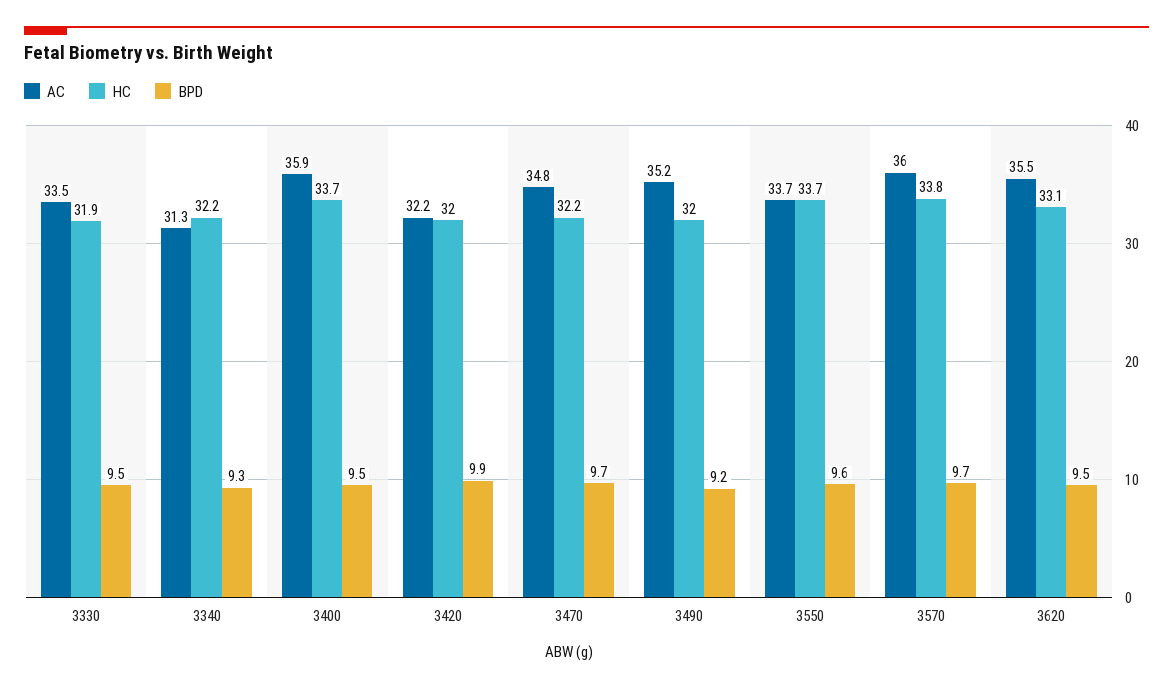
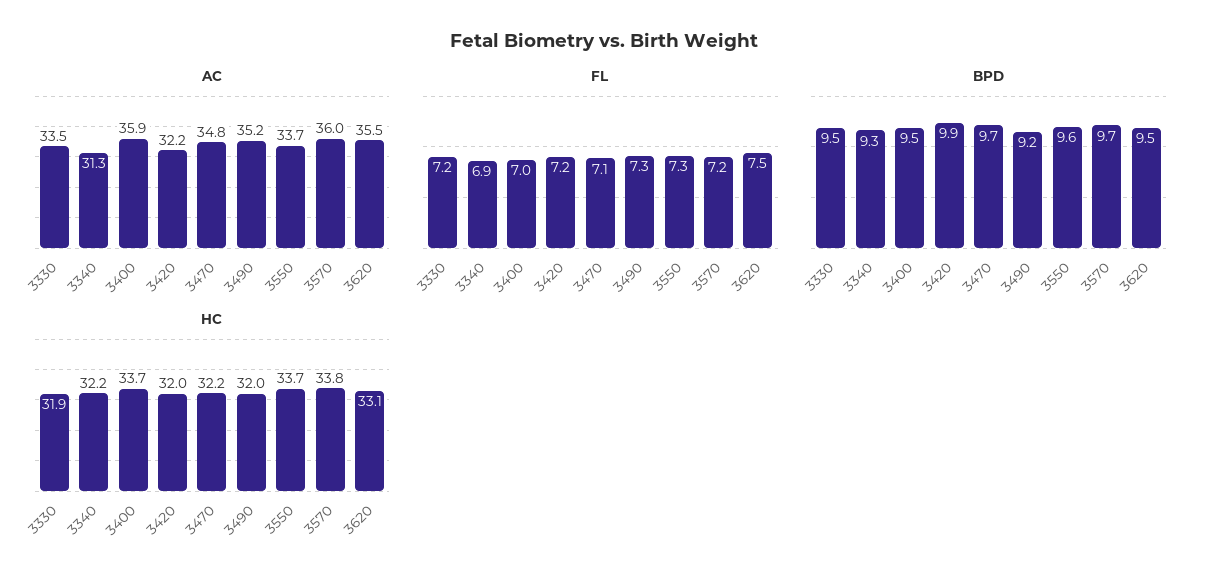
FL, 3330: none -> 7.2
FL, 3340: none -> 6.9
FL, 3400: none -> 7
FL, 3420: none -> 7.2
FL, 3470: none -> 7.1
FL, 3490: none -> 7.3
FL, 3550: none -> 7.3
FL, 3570: none -> 7.2
FL, 3620: none -> 7.5

